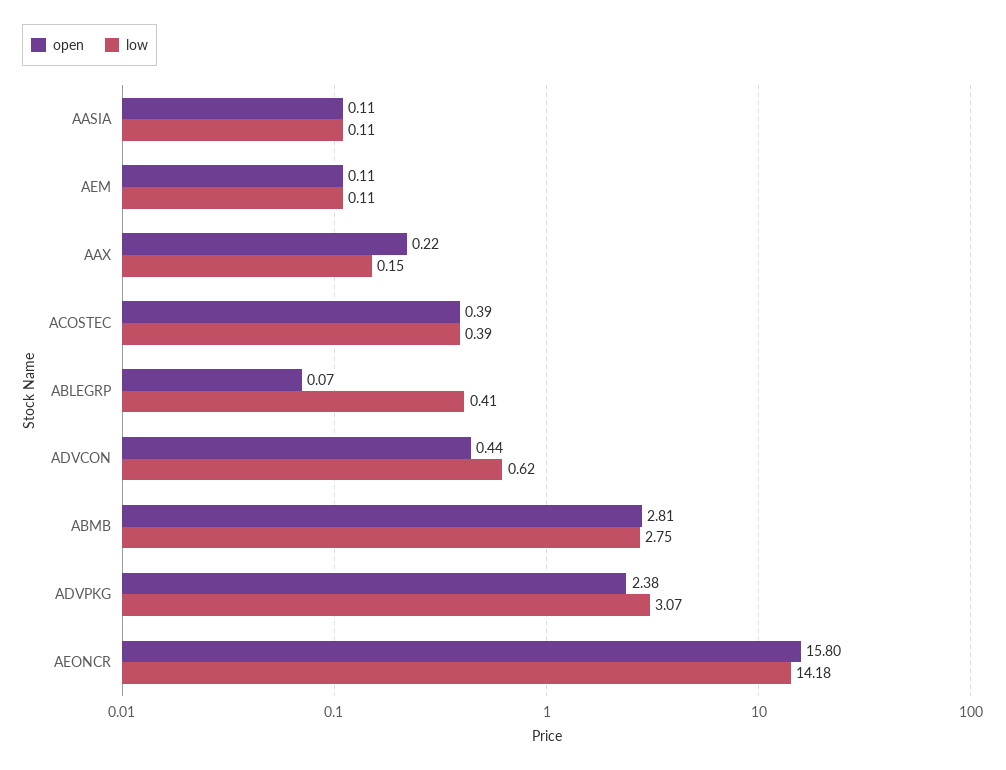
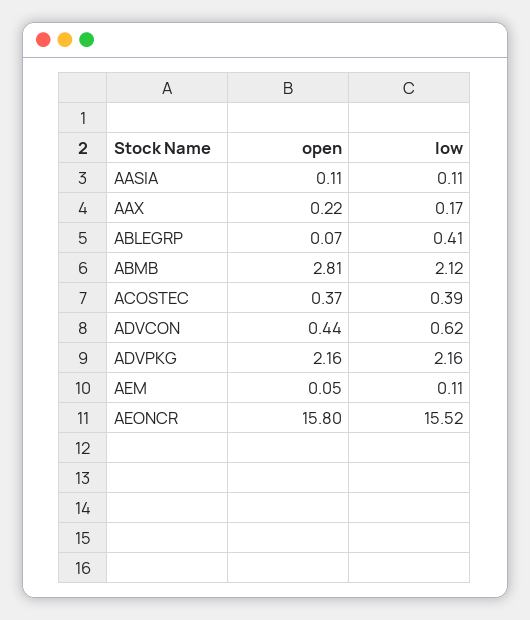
open, AEM: 0.11 -> 0.05
low, AAX: 0.15 -> 0.17
open, ACOSTEC: 0.39 -> 0.37
low, ABMB: 2.75 -> 2.12
open, ADVPKG: 2.38 -> 2.16
low, ADVPKG: 3.07 -> 2.16
low, AEONCR: 14.18 -> 15.52

